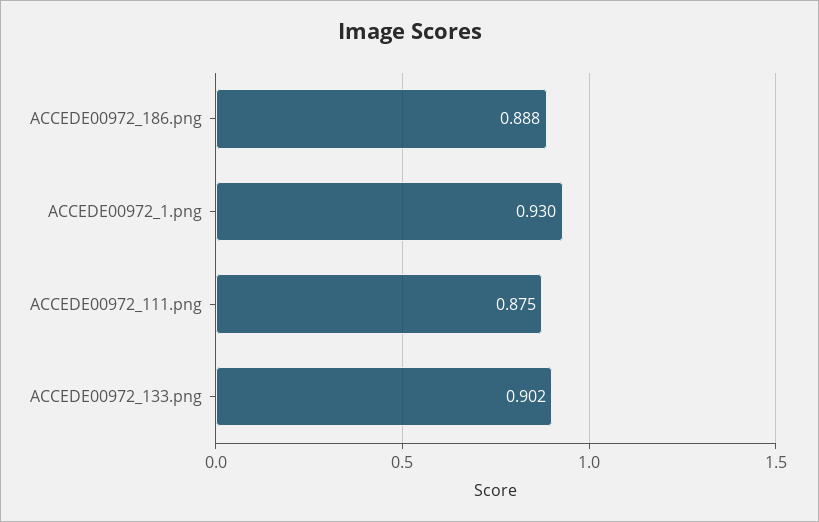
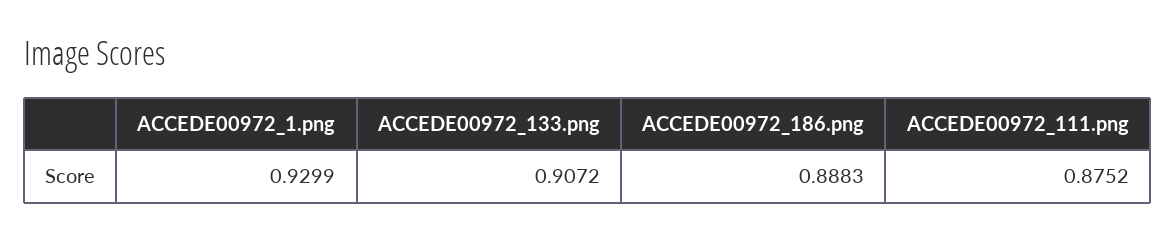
ACCEDE00972_133.png: 0.902 -> 0.9072

